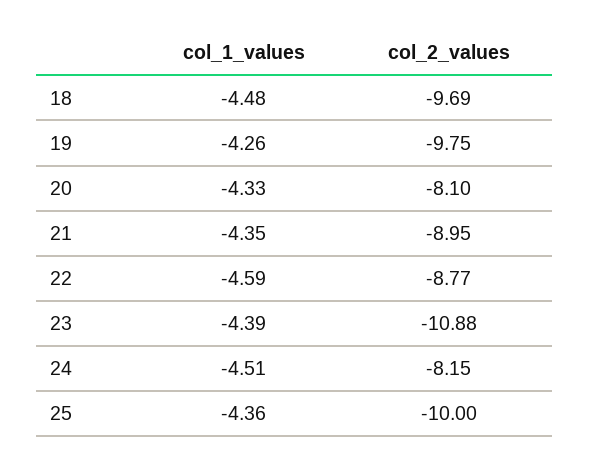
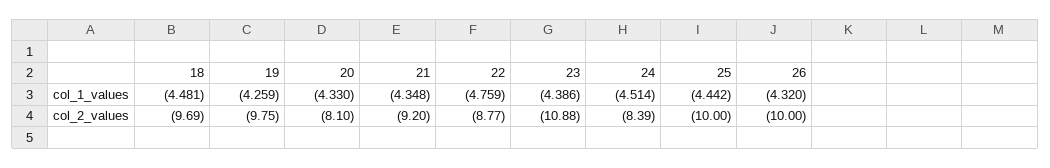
col_2_values, 21: -8.95 -> -9.2
col_1_values, 22: -4.59 -> -4.759
col_2_values, 24: -8.15 -> -8.39
col_1_values, 25: -4.36 -> -4.442
col_1_values, 26: none -> -4.32
col_2_values, 26: none -> -10

